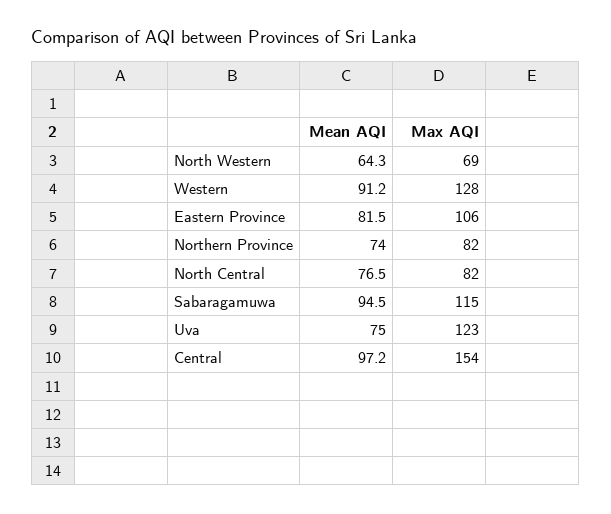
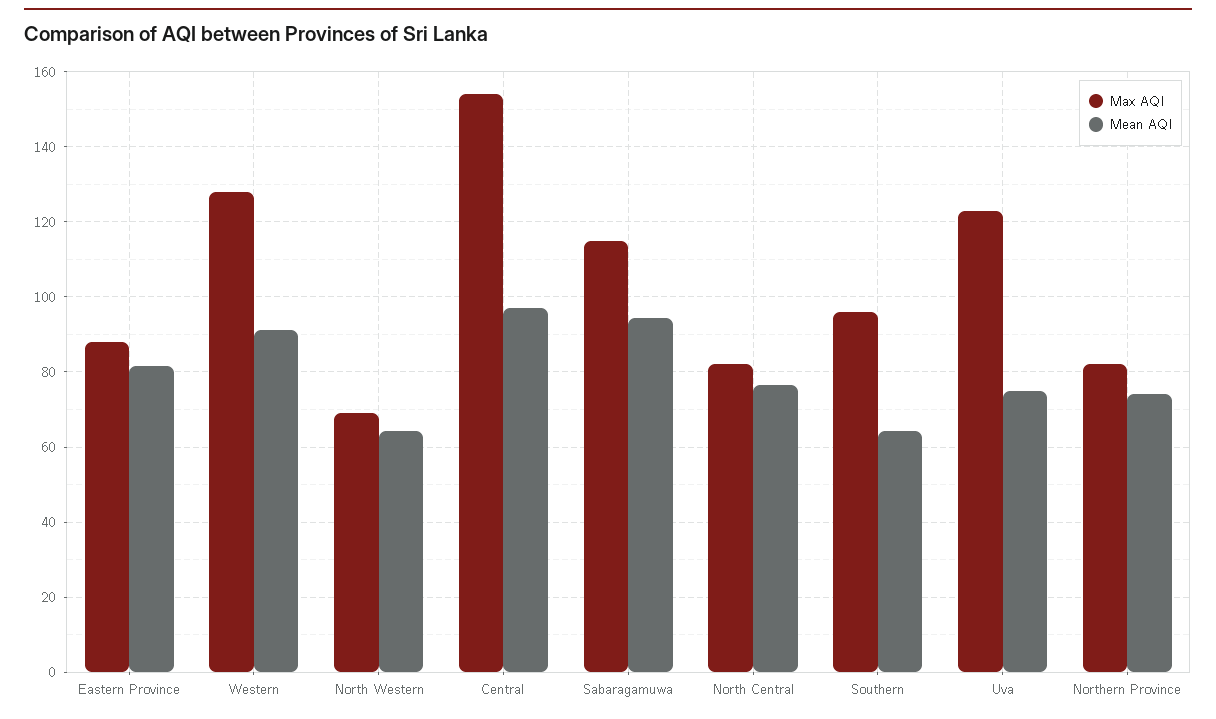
Max AQI, Eastern Province: 106 -> 88
Max AQI, Southern: none -> 96
Mean AQI, Southern: none -> 64

